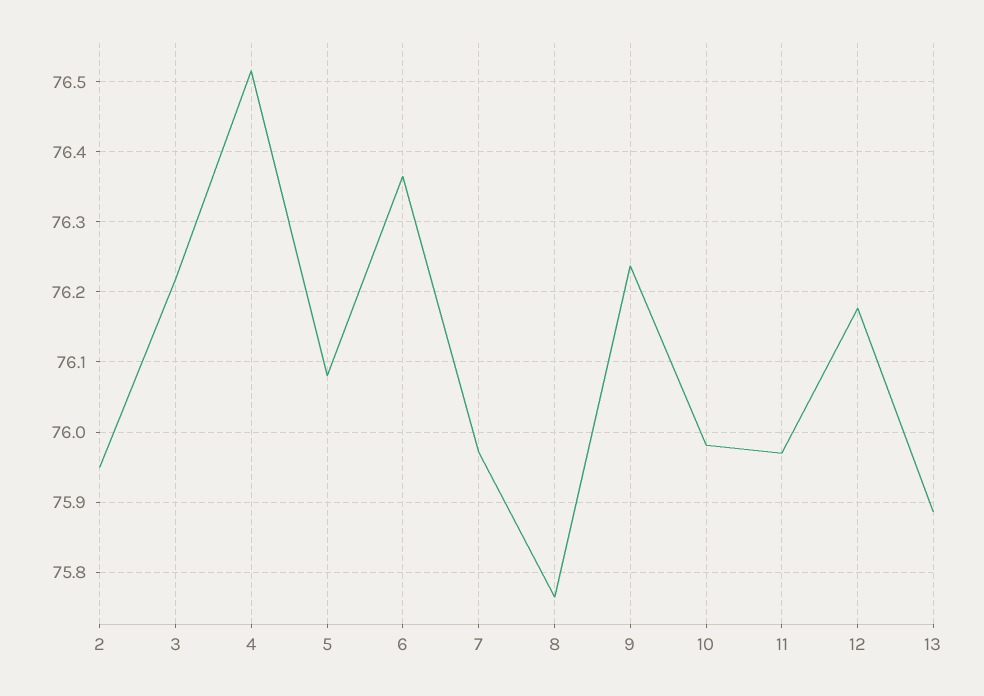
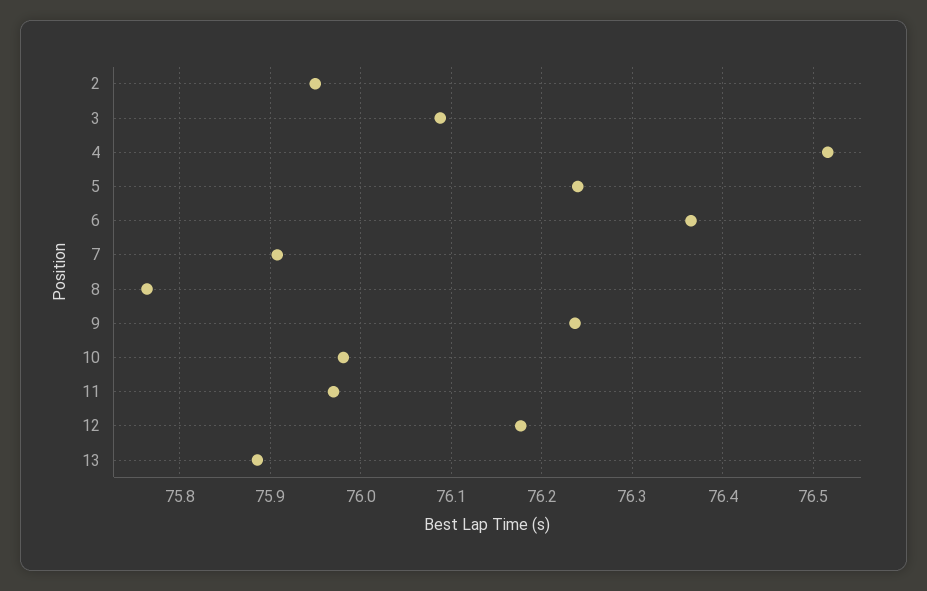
3: 76.22 -> 76.09
5: 76.08 -> 76.24
7: 75.97 -> 75.91

